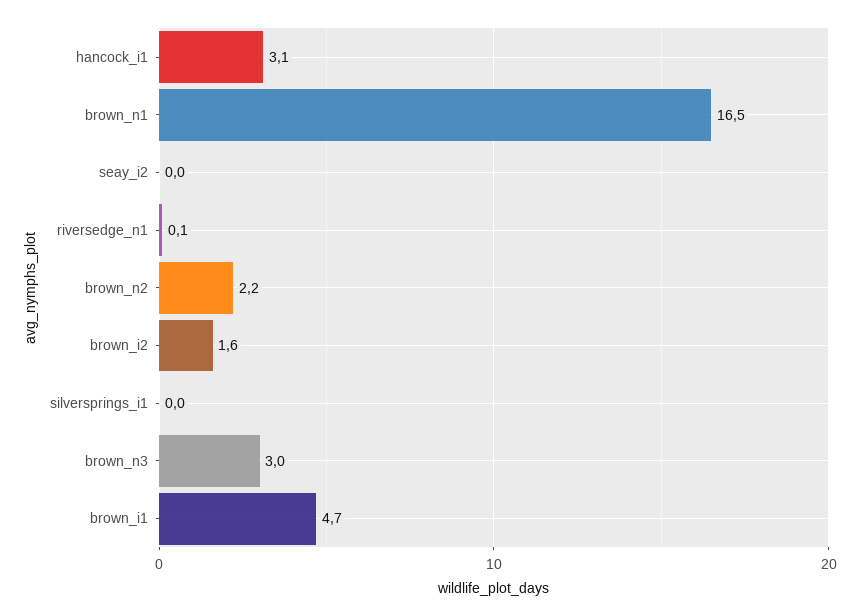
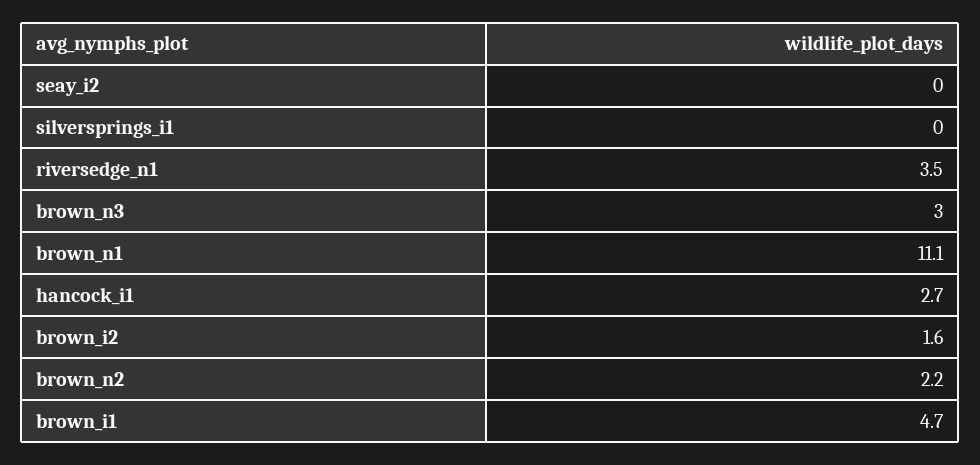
hancock_i1: 3.1 -> 2.7
brown_n1: 16.5 -> 11.1
riversedge_n1: 0.1 -> 3.5

